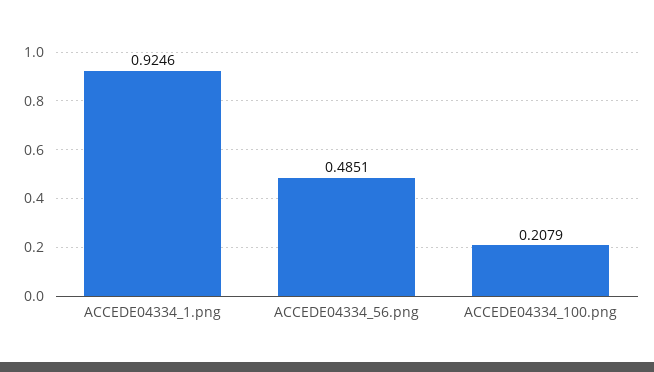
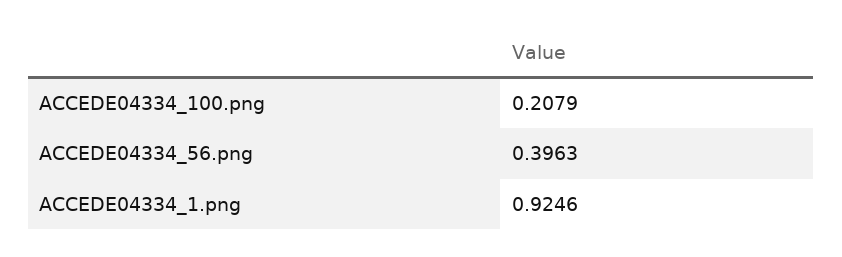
ACCEDE04334_56.png: 0.4851 -> 0.3963

